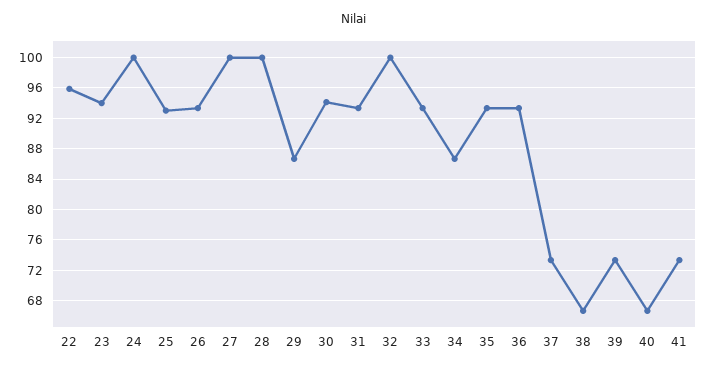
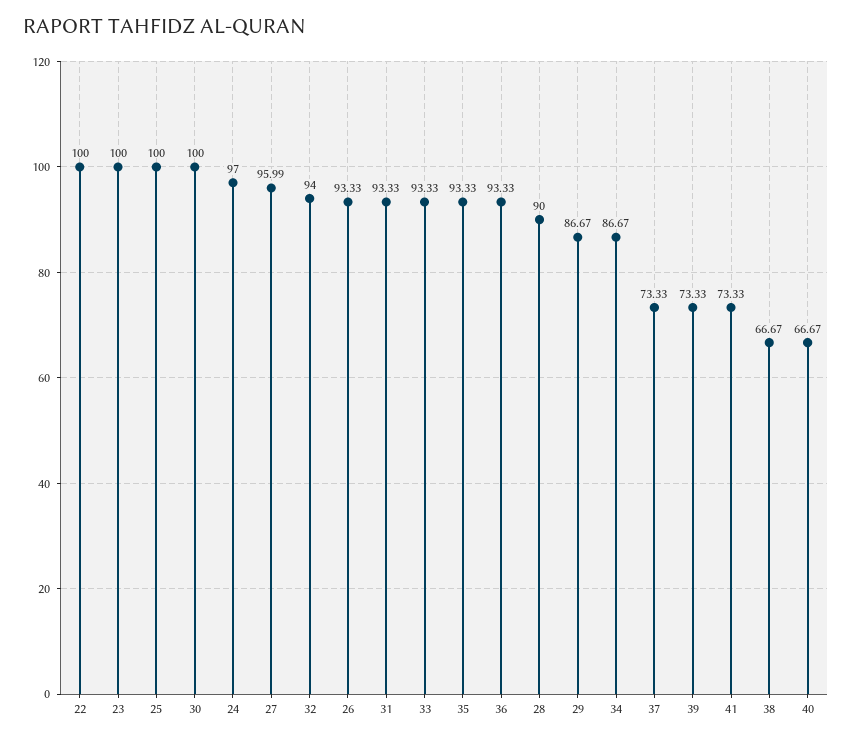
22: 96 -> 100
23: 94 -> 100
24: 100 -> 97
25: 93 -> 100
27: 100 -> 95.99
28: 100 -> 90
30: 94 -> 100
32: 100 -> 94

